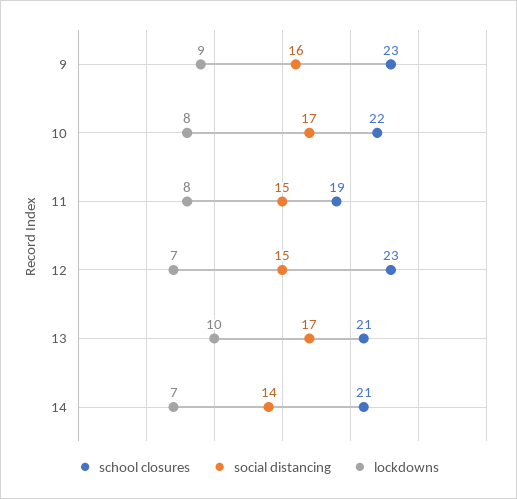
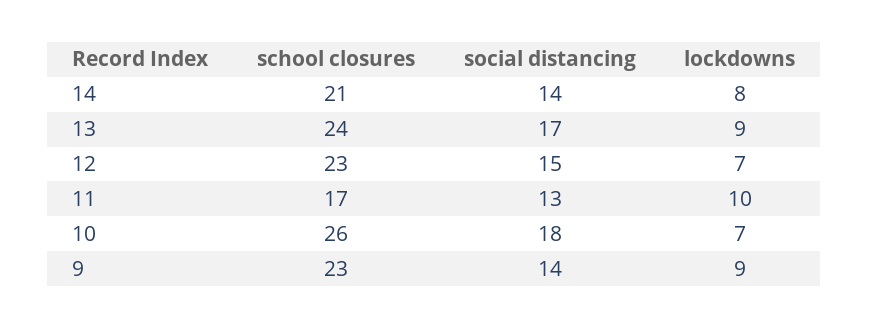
social distancing, 9: 16 -> 14
school closures, 10: 22 -> 26
social distancing, 10: 17 -> 18
lockdowns, 10: 8 -> 7
school closures, 11: 19 -> 17
social distancing, 11: 15 -> 13
lockdowns, 11: 8 -> 10
school closures, 13: 21 -> 24
lockdowns, 13: 10 -> 9
lockdowns, 14: 7 -> 8

